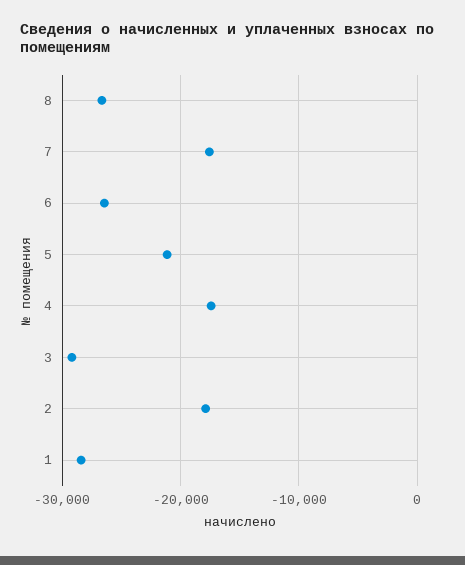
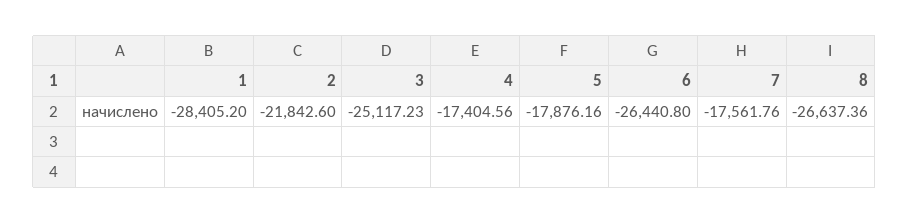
5: -21000 -> -17876.16
3: -29000 -> -25117.23
2: -18000 -> -21842.6

